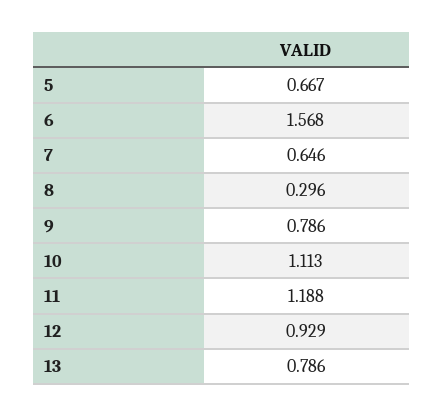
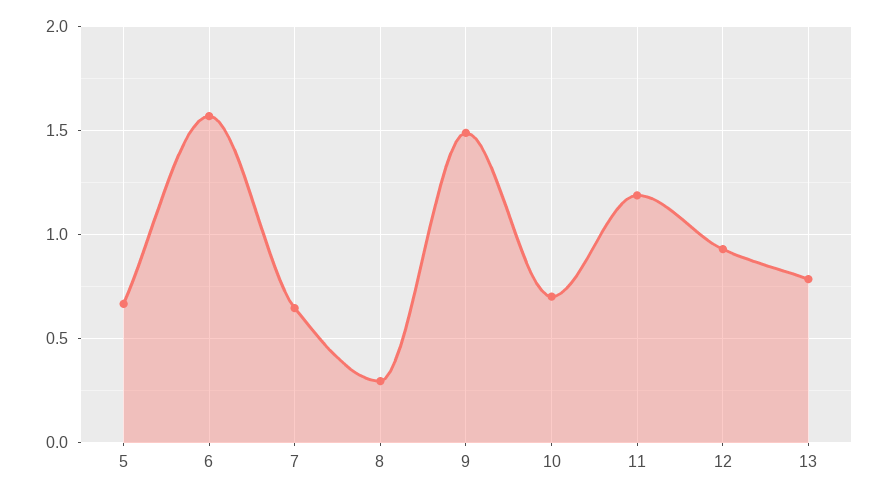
9: 0.786 -> 1.5
10: 1.113 -> 0.7

